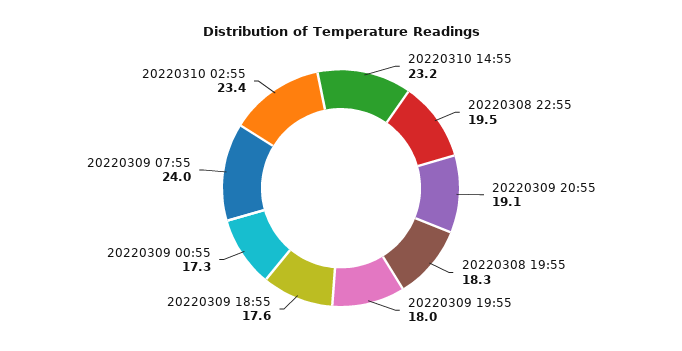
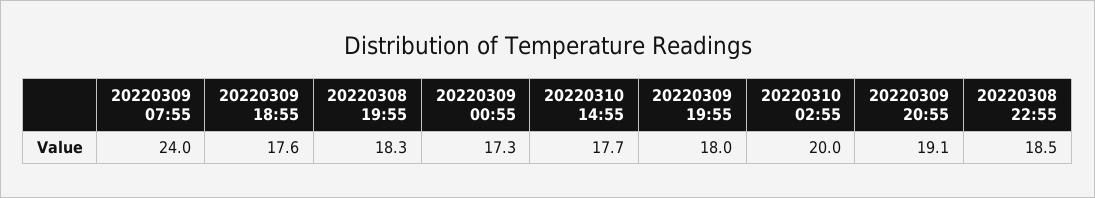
20220310 14:55: 23.2 -> 17.7
20220308 22:55: 19.5 -> 18.5
20220310 02:55: 23.4 -> 20

